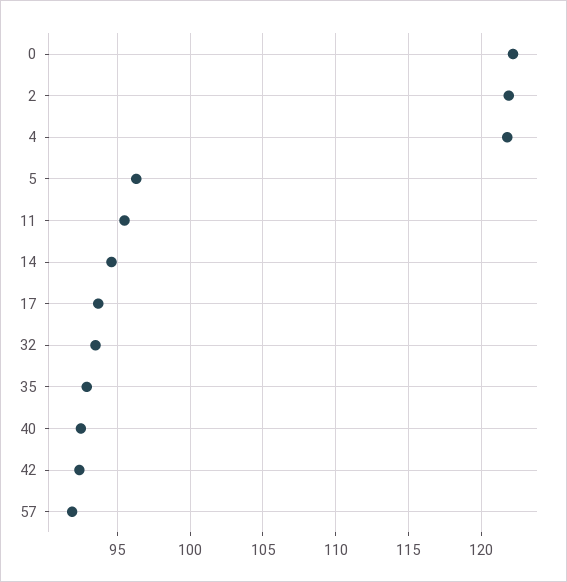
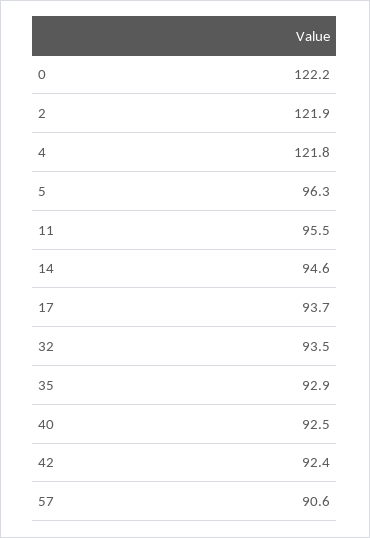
57: 92 -> 90.6

